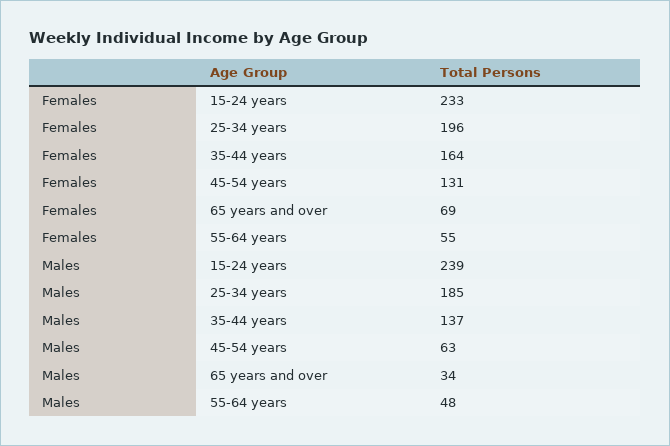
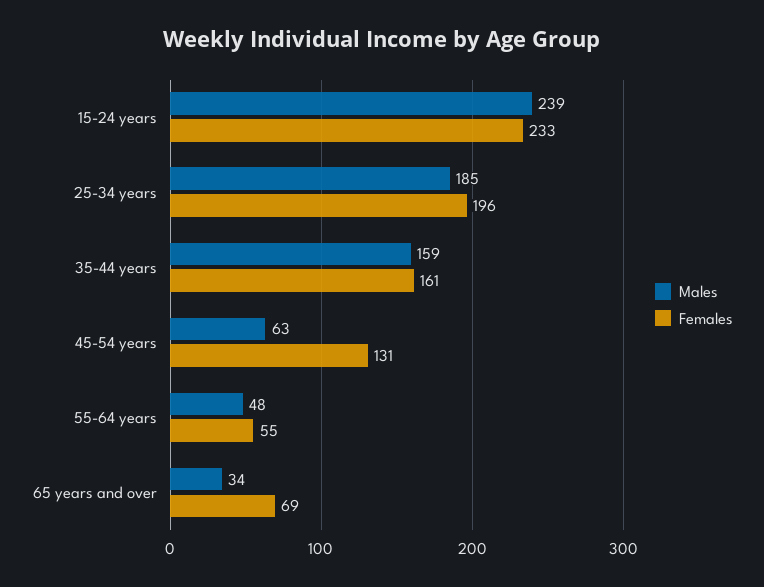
Females, 35-44 years: 164 -> 161
Males, 35-44 years: 137 -> 159

